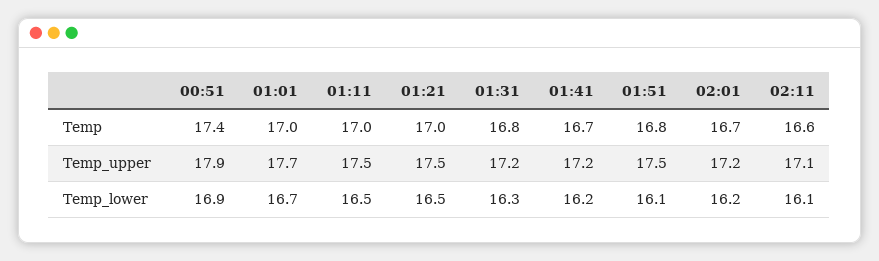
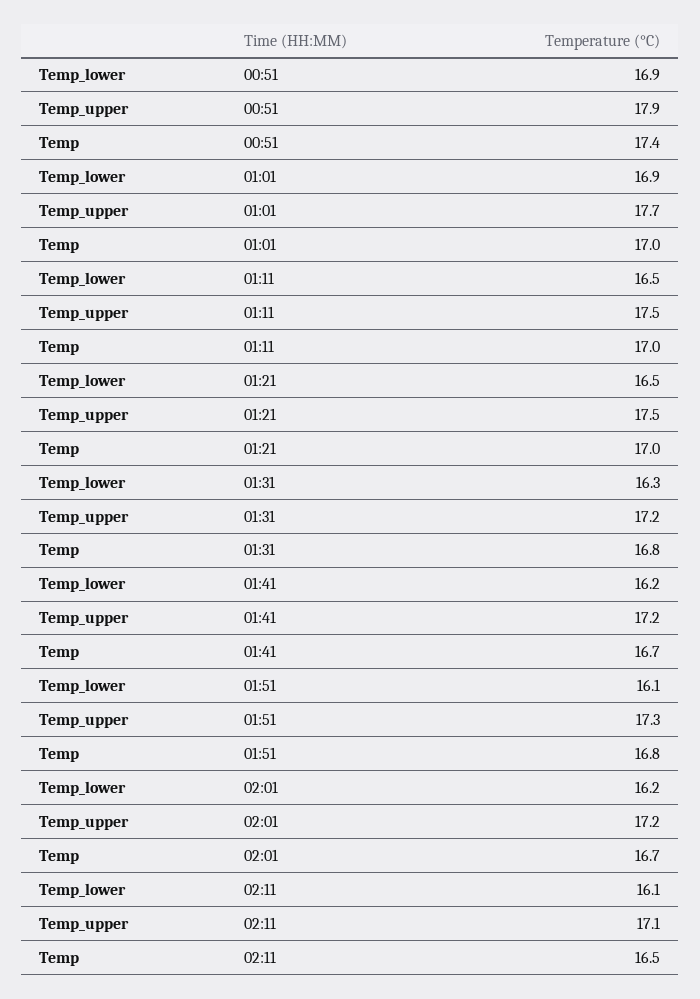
02:11, Temp: 16.6 -> 16.5
01:51, Temp_upper: 17.5 -> 17.3
01:01, Temp_lower: 16.7 -> 16.9

